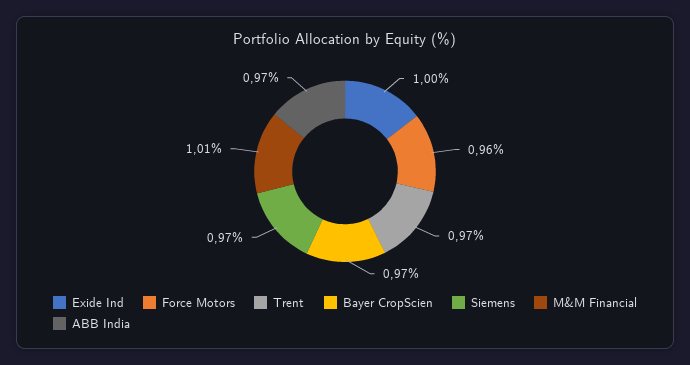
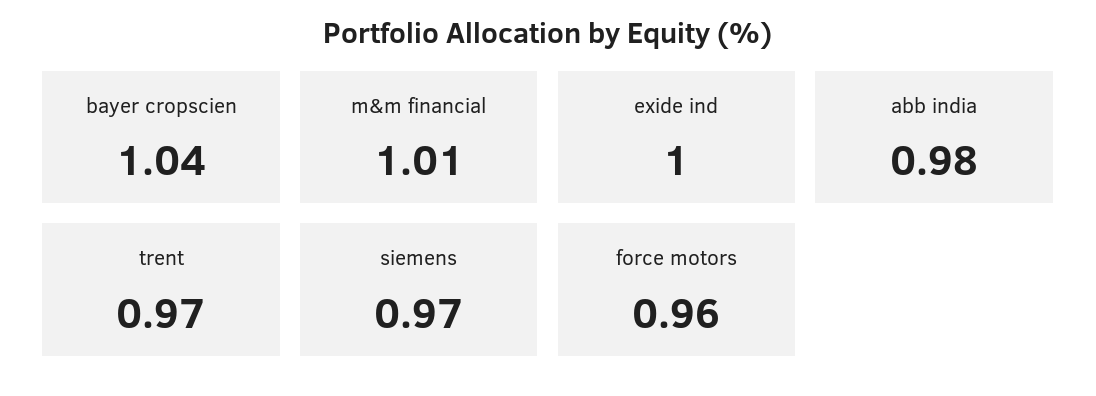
Bayer CropScien: 0.97 -> 1.04
ABB India: 0.97 -> 0.98

